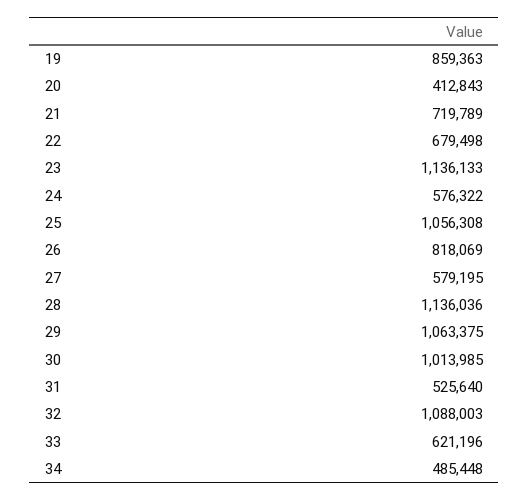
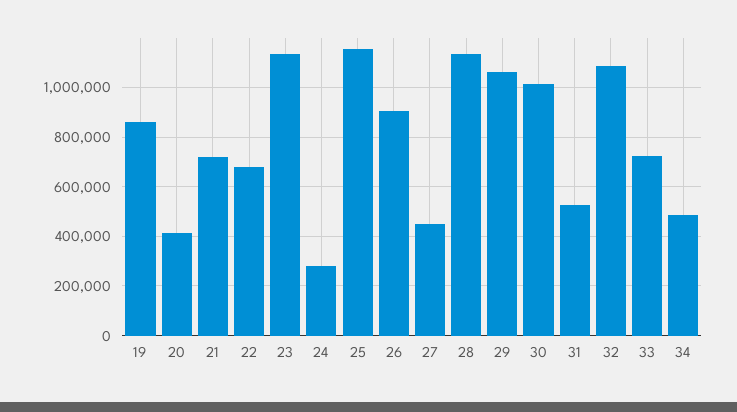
24: 576322 -> 275000
25: 1056308 -> 1150000
26: 818069 -> 900000
27: 579195 -> 450000
33: 621196 -> 725000

